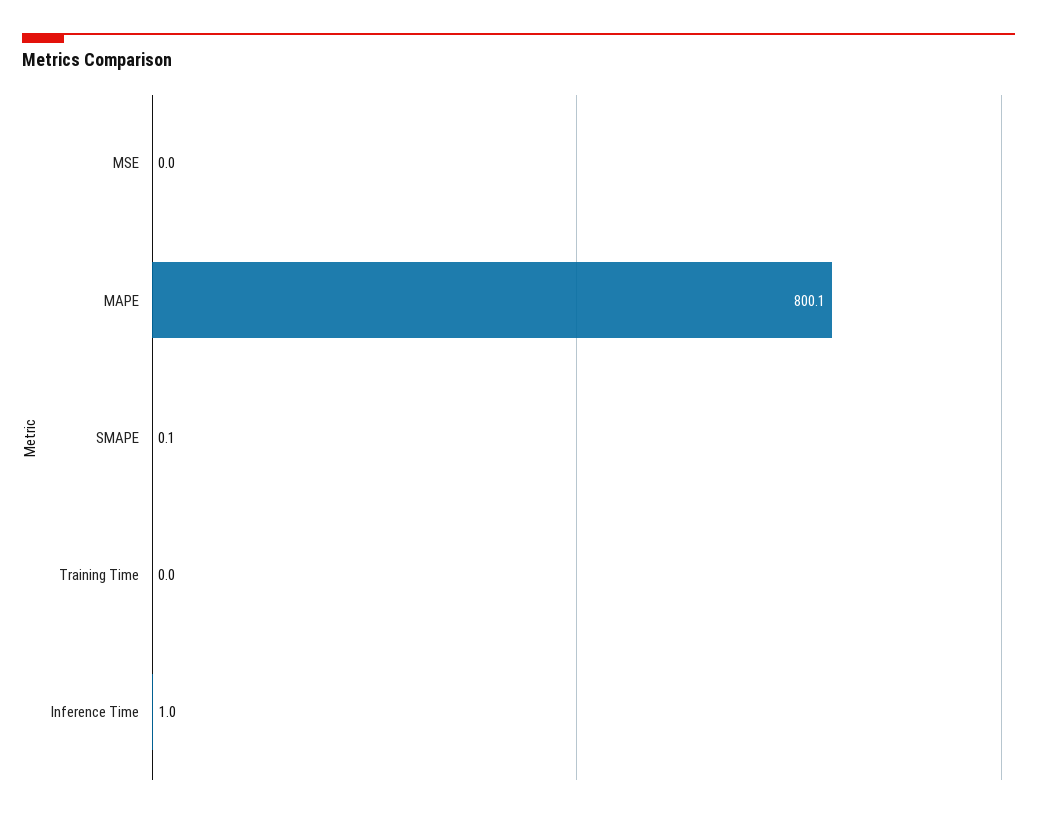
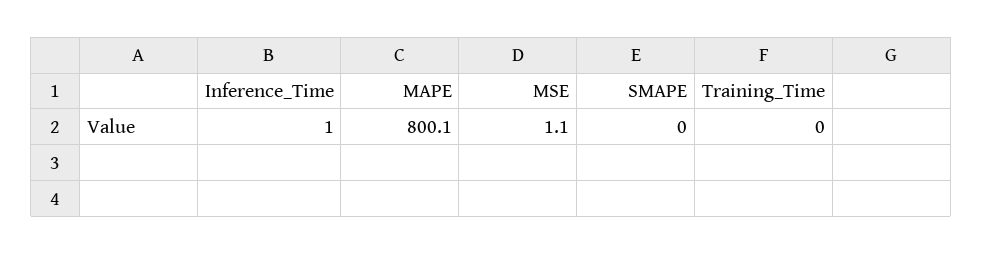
MSE: 0 -> 1.1
SMAPE: 0.1 -> 0

